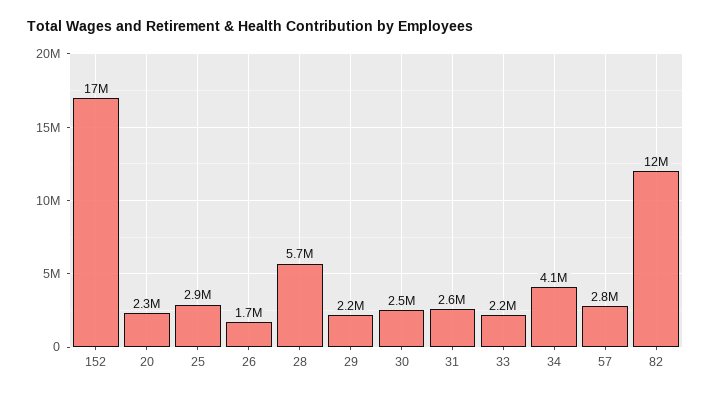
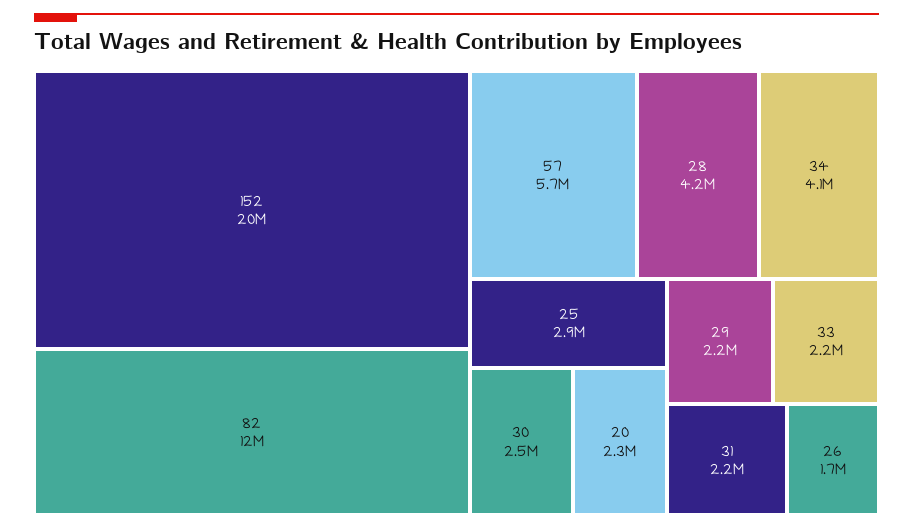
152: 17000000 -> 20000000
28: 5700000 -> 4200000
31: 2600000 -> 2200000
57: 2800000 -> 5700000

